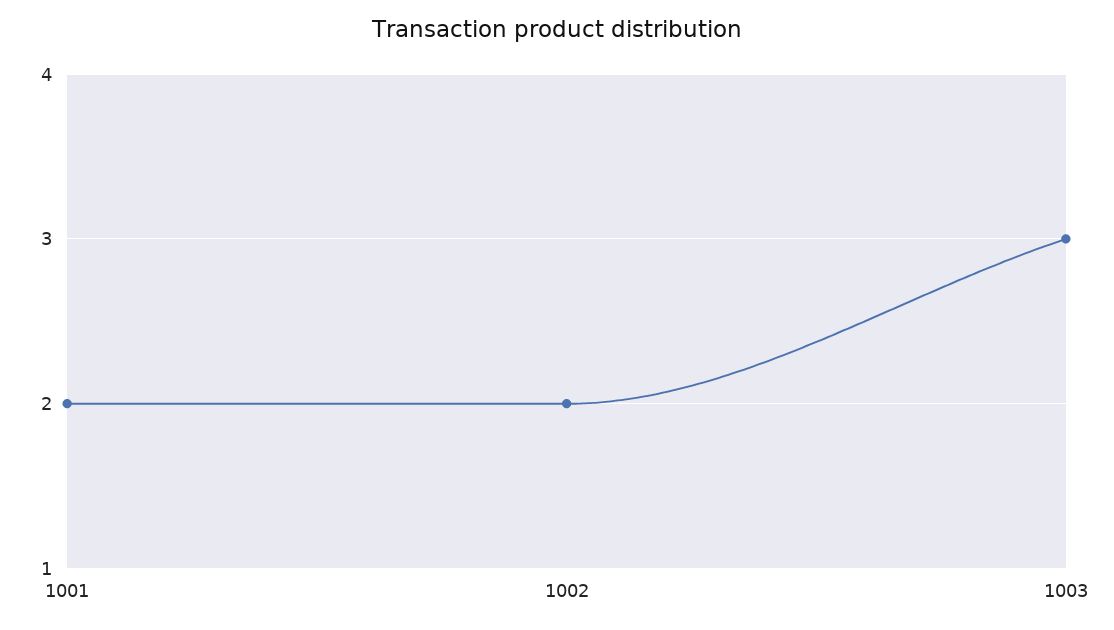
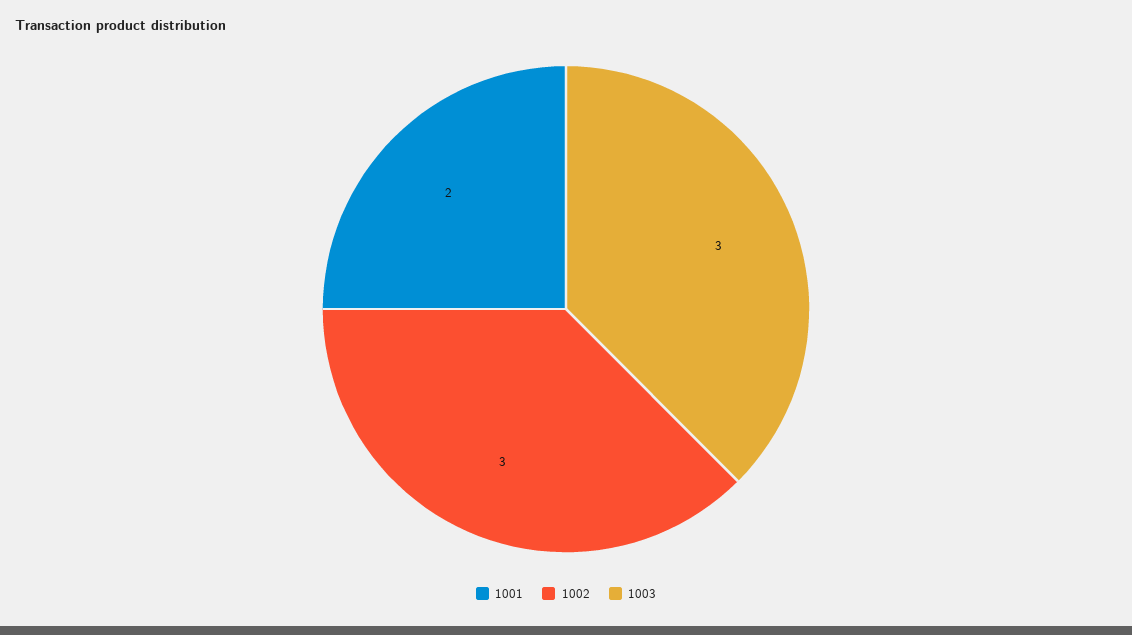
1002: 2 -> 3

